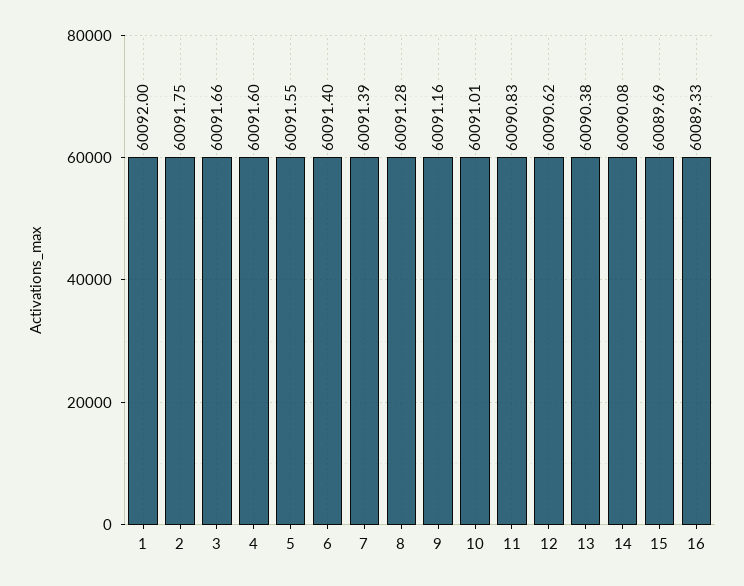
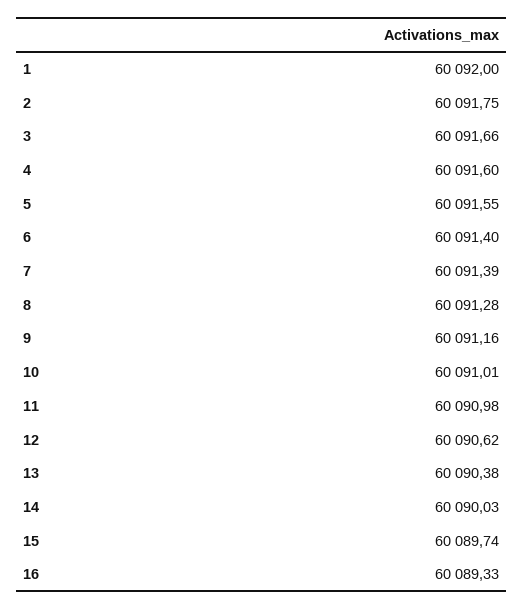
11: 60090.83 -> 60090.98
14: 60090.08 -> 60090.03
15: 60089.69 -> 60089.74

